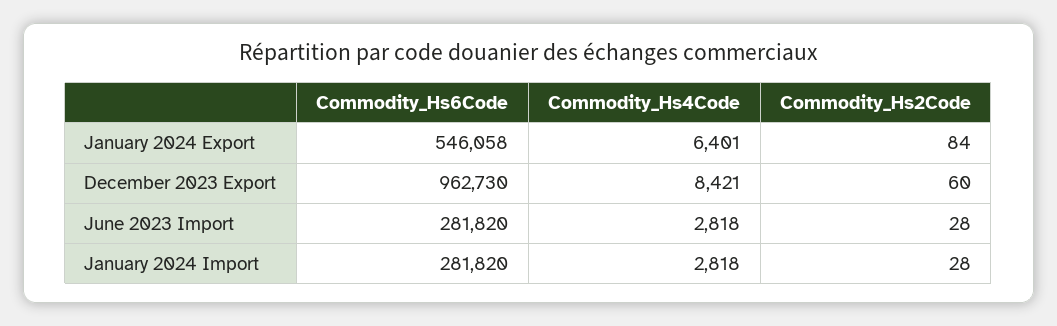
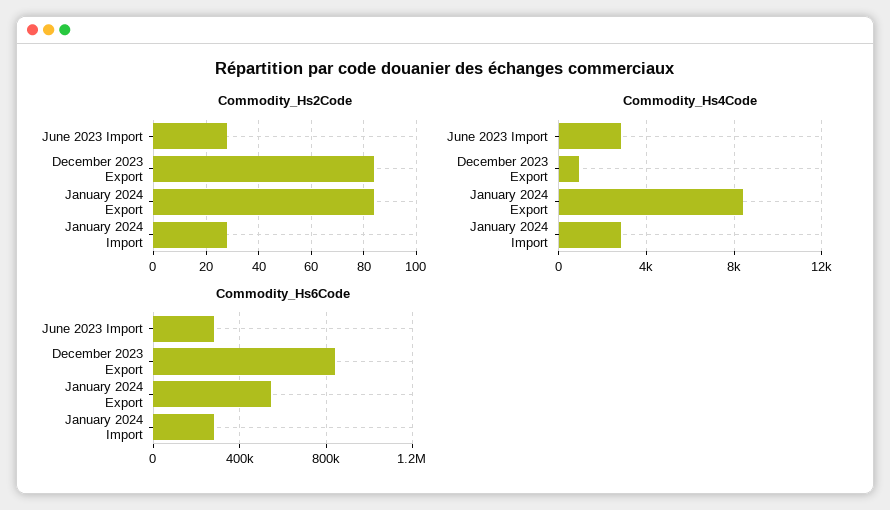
Commodity_Hs4Code, January 2024 Export: 6401 -> 8500
Commodity_Hs6Code, December 2023 Export: 962730 -> 850000
Commodity_Hs4Code, December 2023 Export: 8421 -> 1000
Commodity_Hs2Code, December 2023 Export: 60 -> 85

